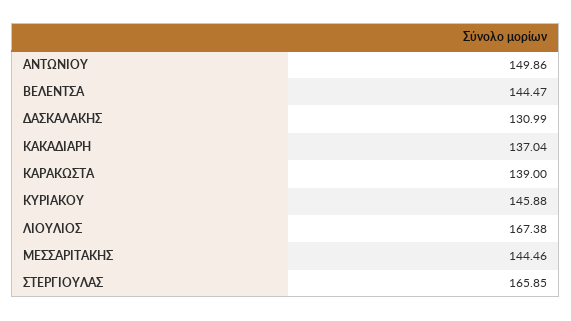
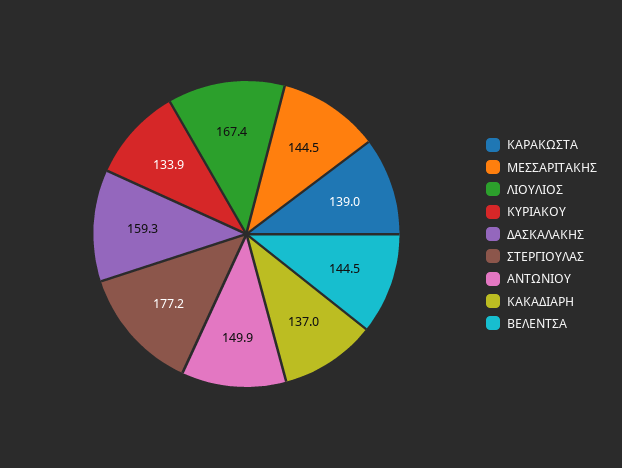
ΔΑΣΚΑΛΑΚΗΣ: 130.99 -> 159.3
ΚΥΡΙΑΚΟΥ: 145.88 -> 133.9
ΣΤΕΡΓΙΟΥΛΑΣ: 165.85 -> 177.2

